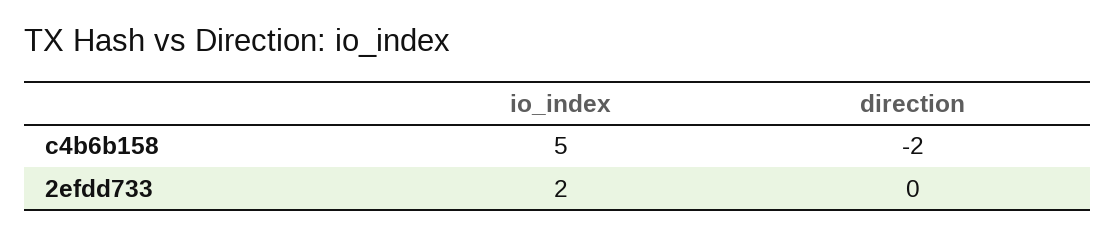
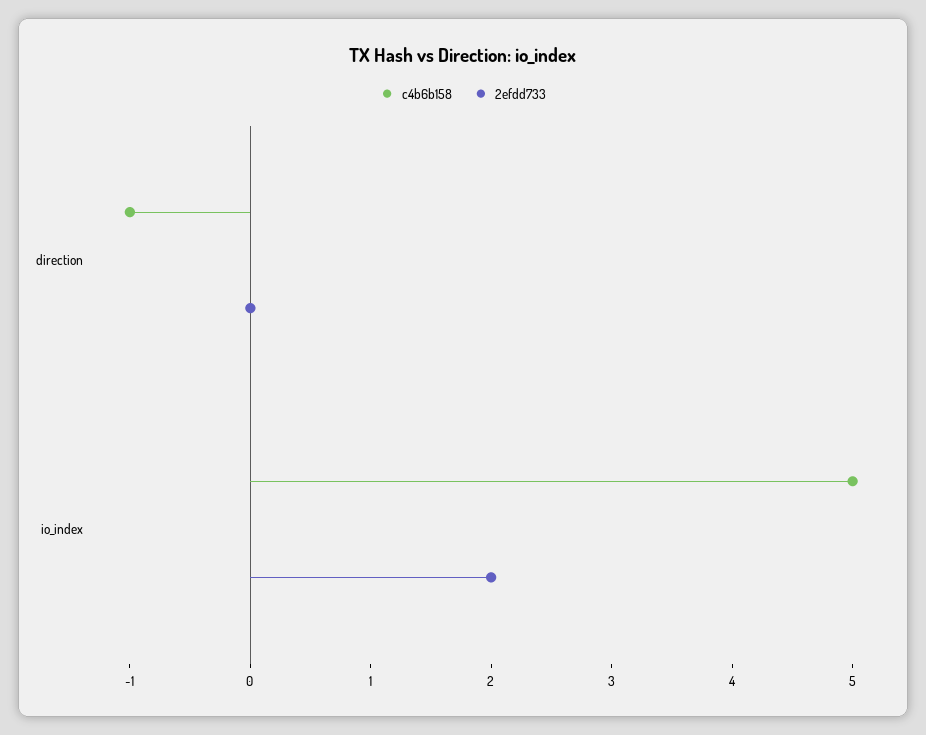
c4b6b158, direction: -2 -> -1

